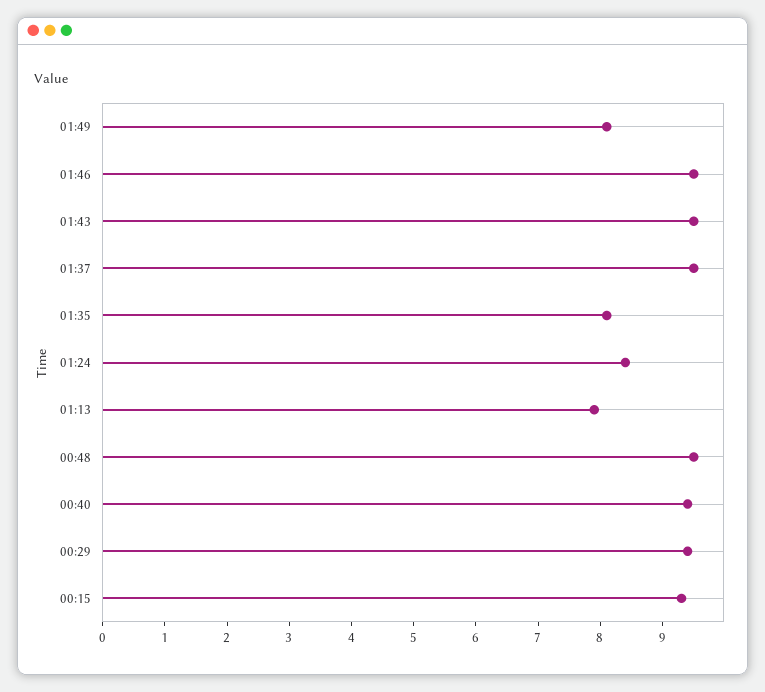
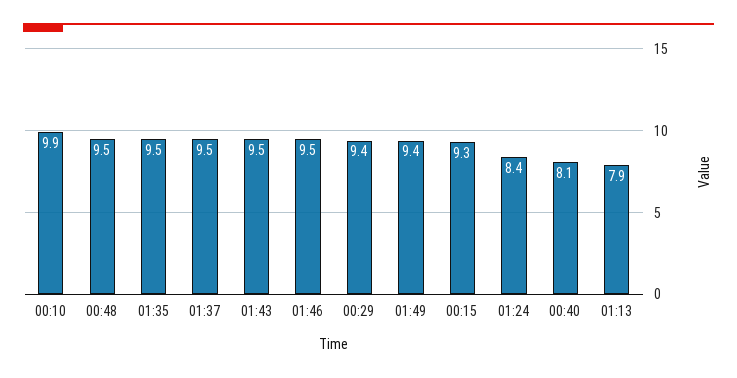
01:49: 8 -> 9.4
01:35: 8 -> 9.5
00:40: 9.5 -> 8.1
00:10: none -> 9.9

